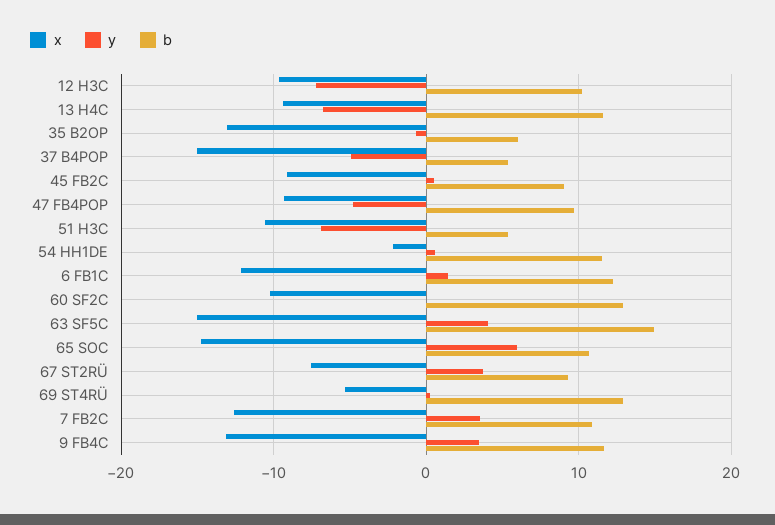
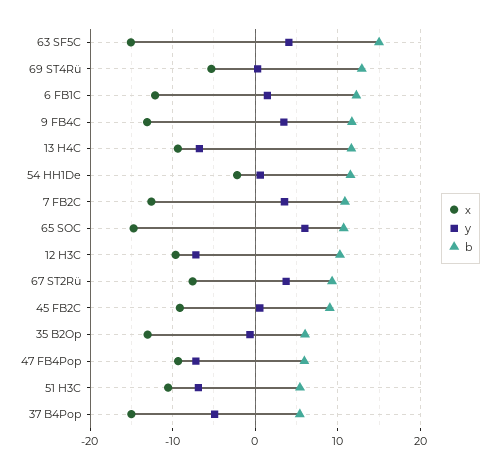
y, 47 FB4POP: -5 -> -7
b, 47 FB4POP: 10 -> 6
x, 60 SF2C: -10 -> none
y, 60 SF2C: 0 -> none
b, 60 SF2C: 13 -> none

